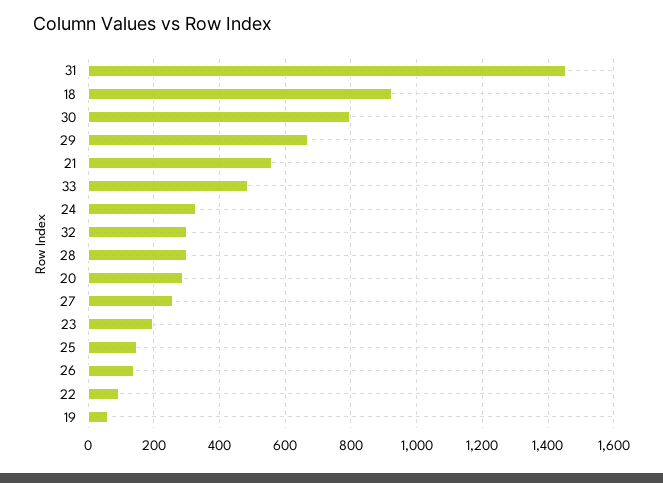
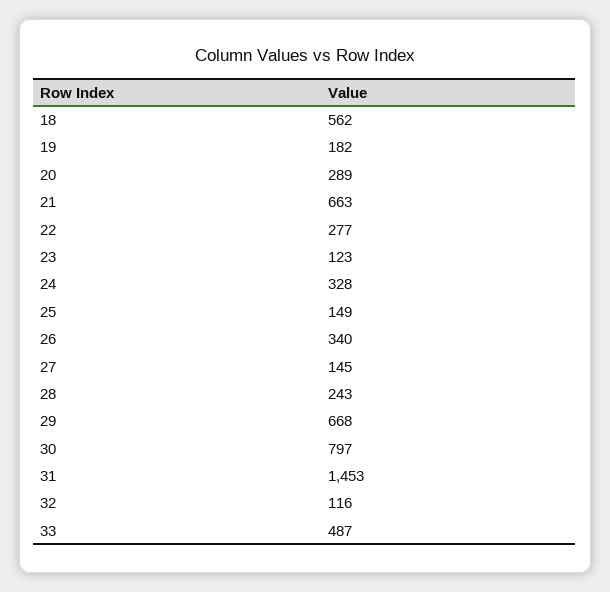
18: 920 -> 562
21: 560 -> 663
32: 300 -> 116
28: 300 -> 243
27: 260 -> 145
23: 200 -> 123
26: 140 -> 340
22: 100 -> 277
19: 60 -> 182

